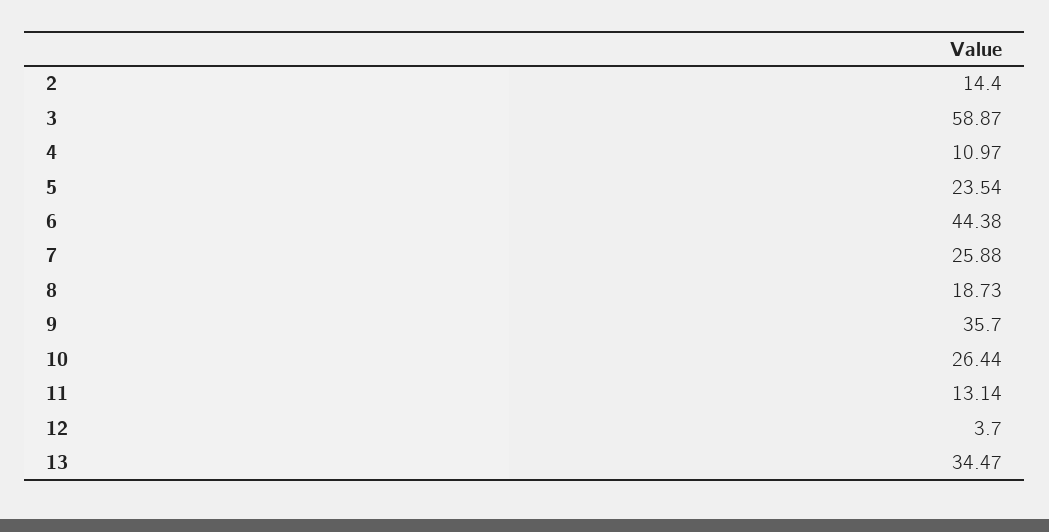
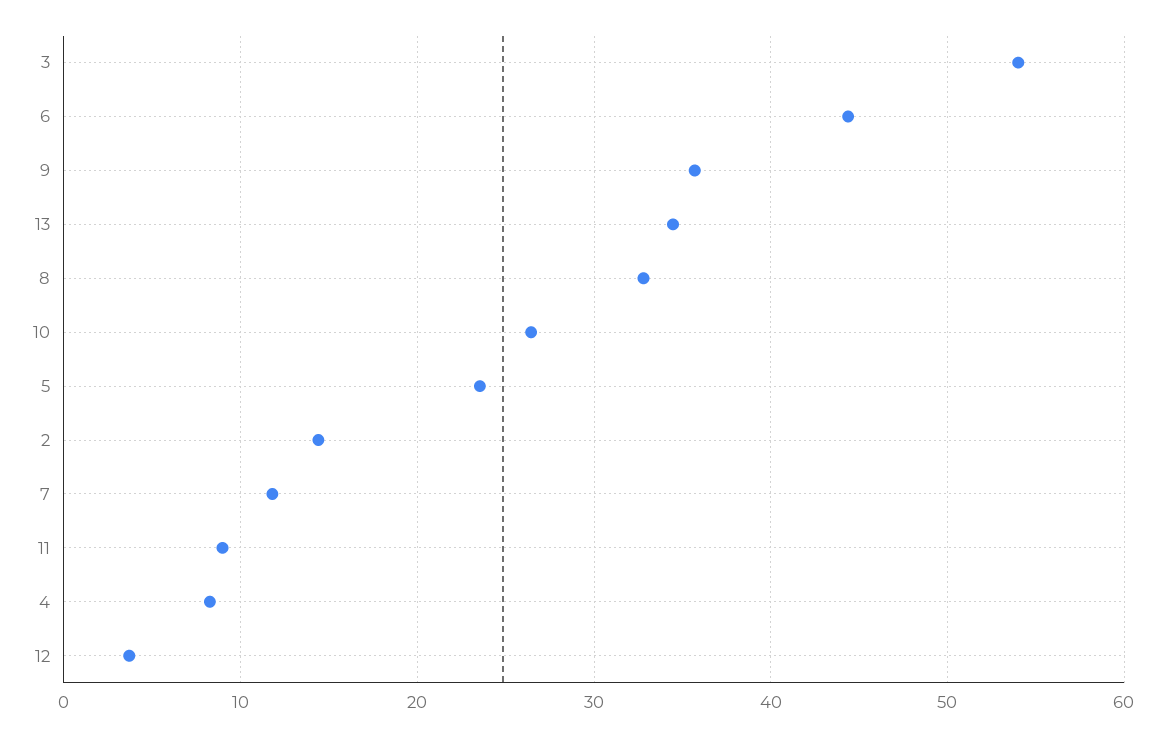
3: 58.87 -> 54
4: 10.97 -> 8
7: 25.88 -> 12
8: 18.73 -> 33
11: 13.14 -> 9

